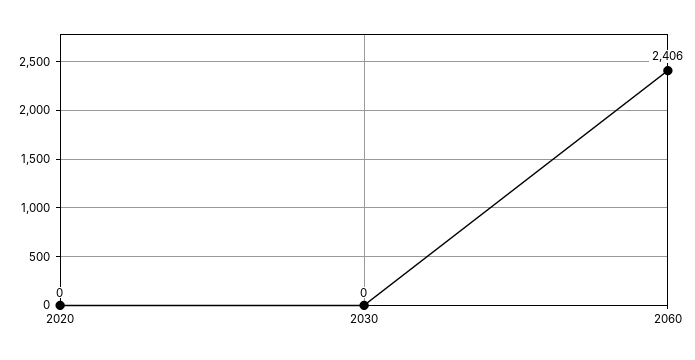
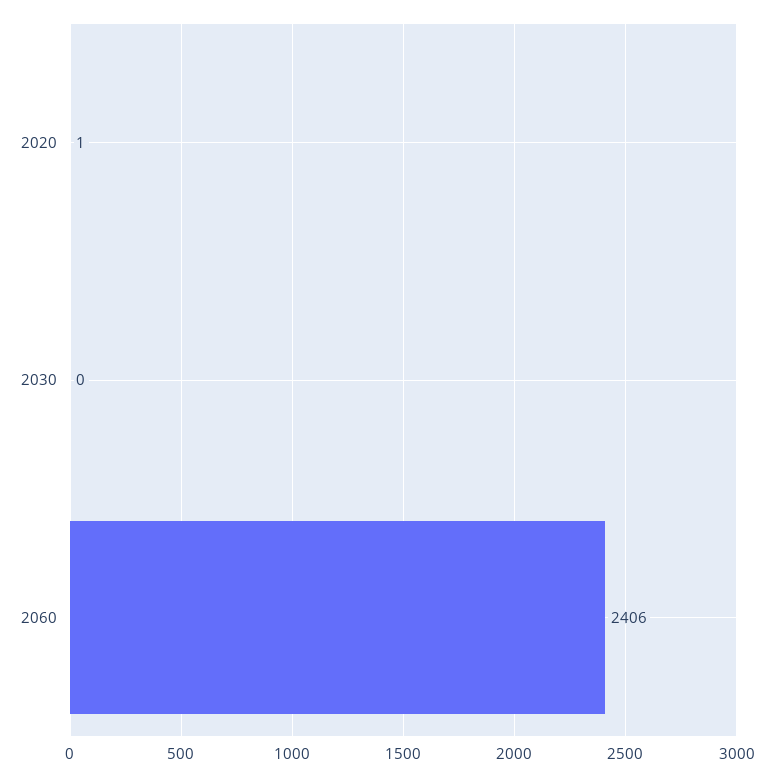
2020: 0 -> 1

